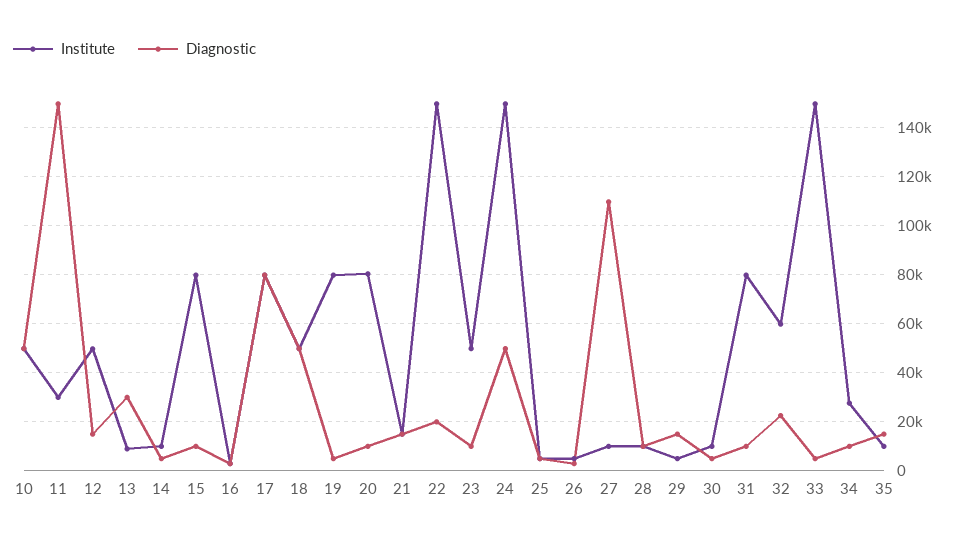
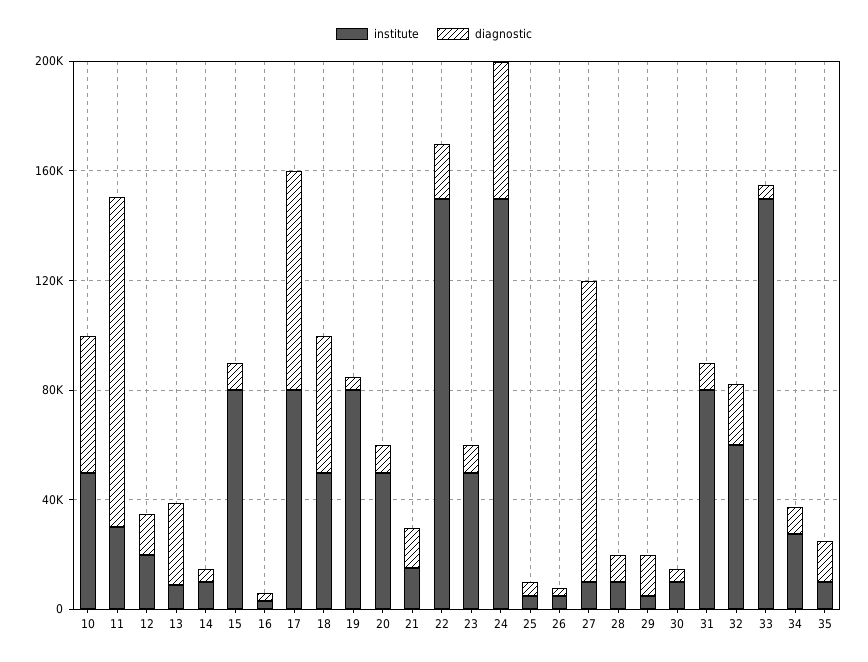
Diagnostic, 11: 150000 -> 120000
Institute, 12: 50000 -> 20000
Institute, 20: 80000 -> 50000

